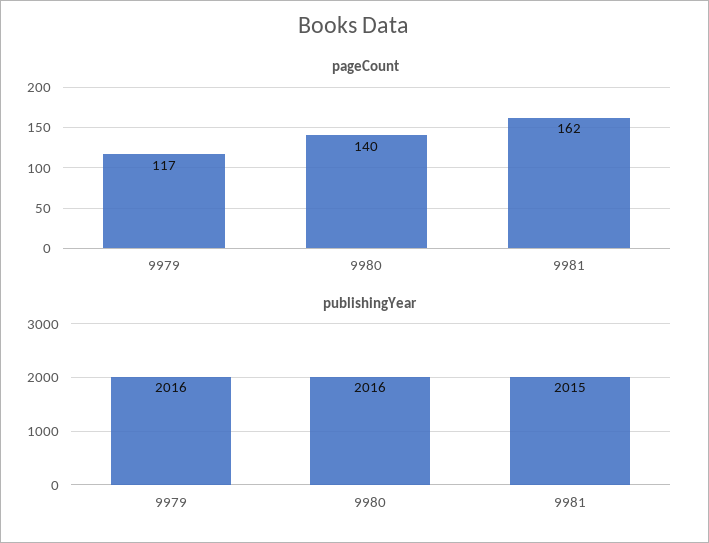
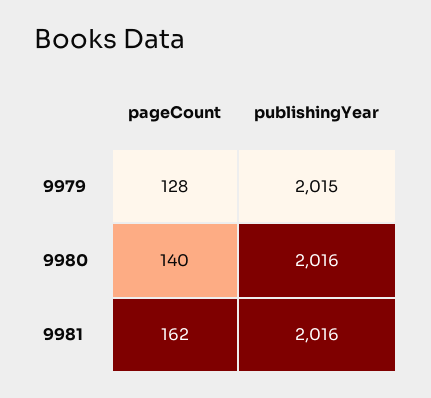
pageCount, 9979: 117 -> 128
publishingYear, 9979: 2016 -> 2015
publishingYear, 9981: 2015 -> 2016

